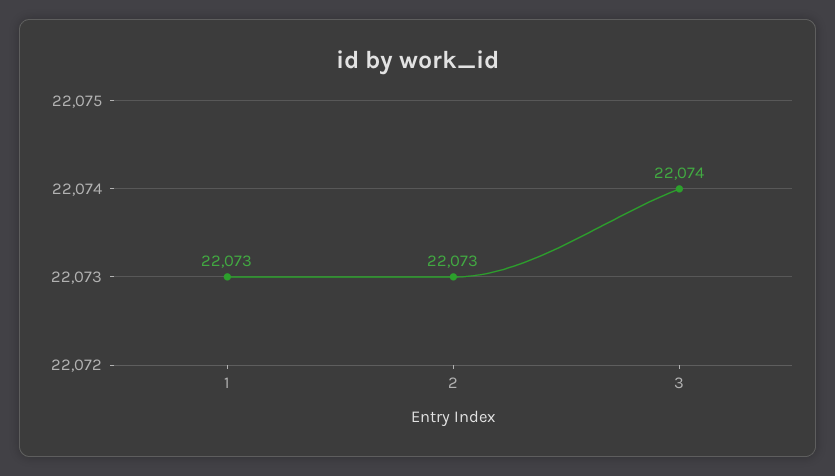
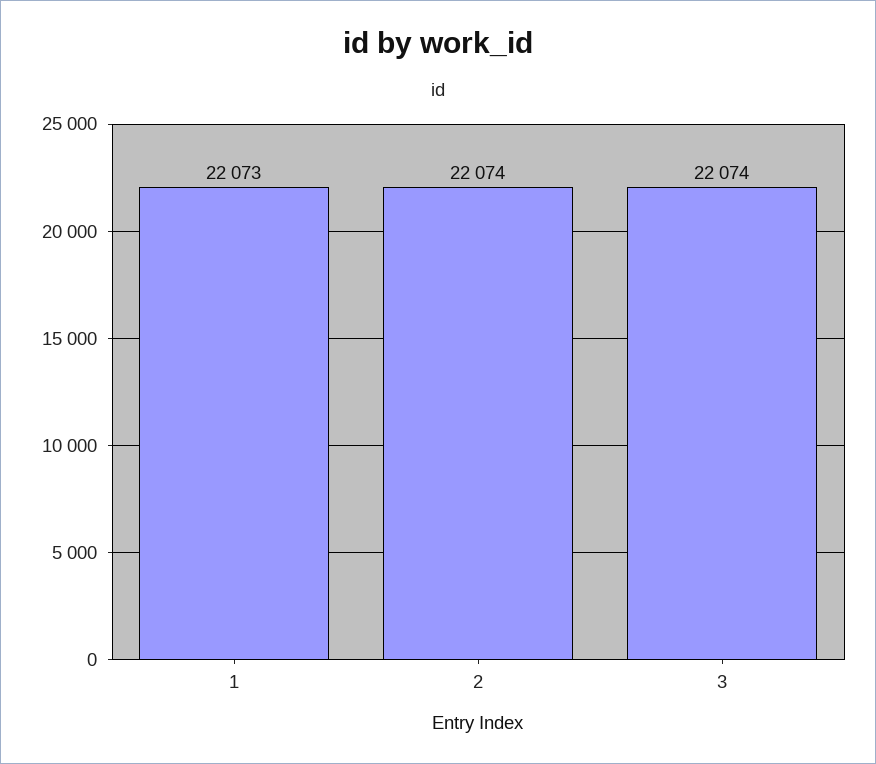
2: 22073 -> 22074

